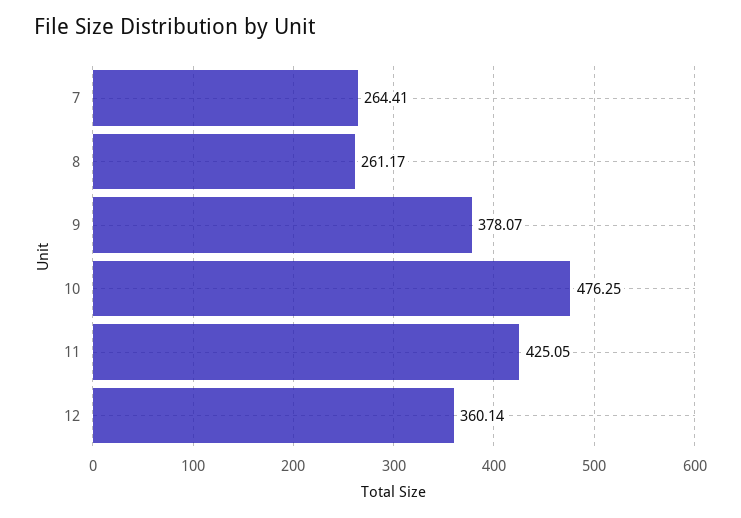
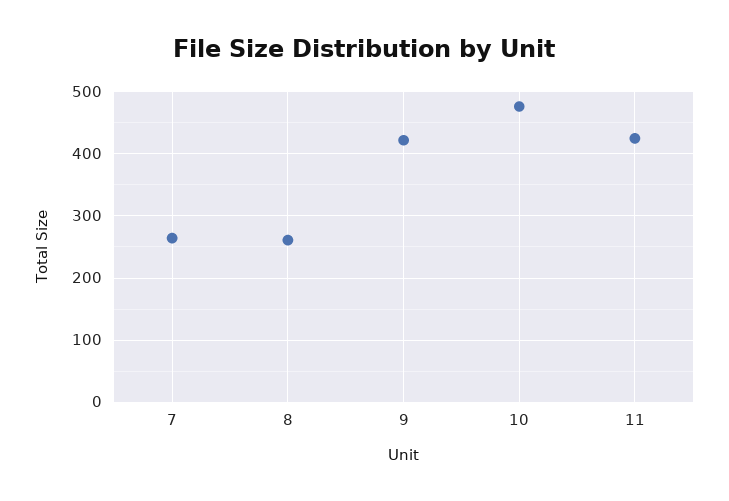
9: 378.07 -> 420
12: 360.14 -> none

